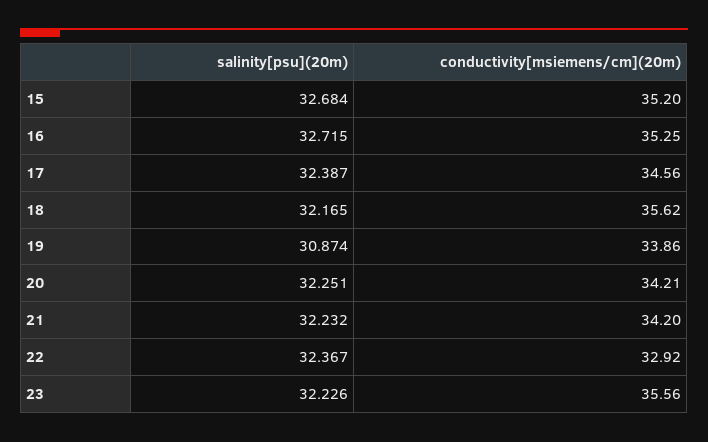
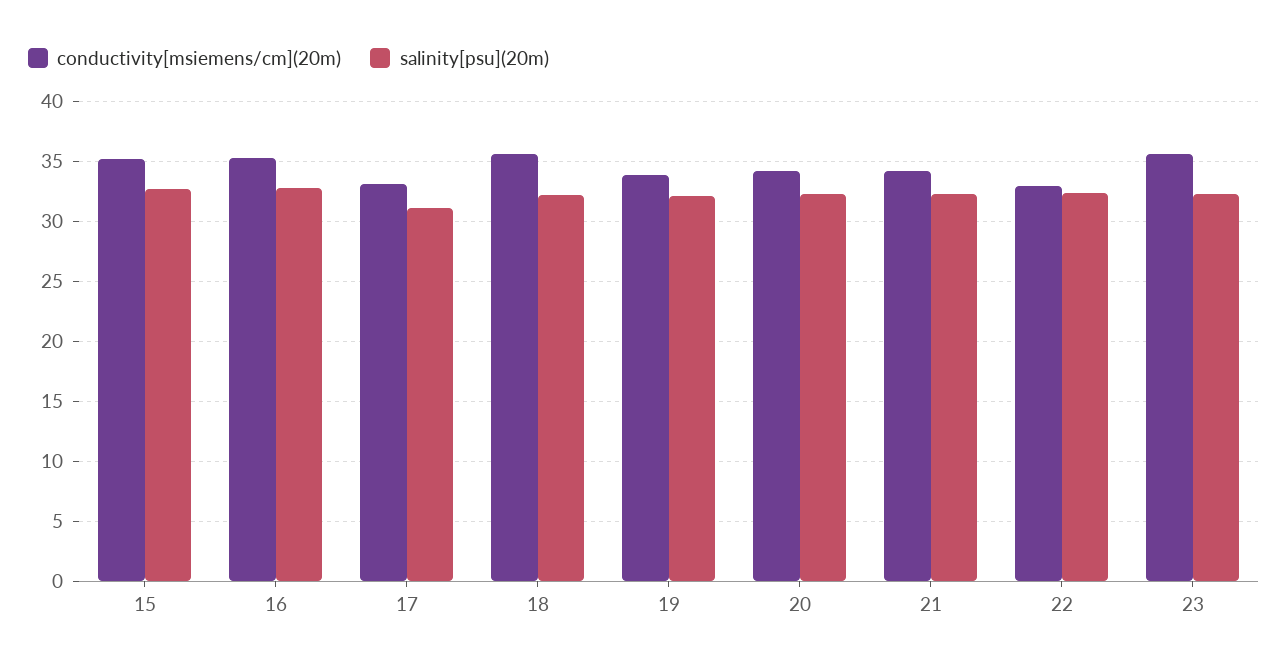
salinity[psu](20m), 17: 32.387 -> 31
conductivity[msiemens/cm](20m), 17: 34.56 -> 33
salinity[psu](20m), 19: 30.874 -> 32

